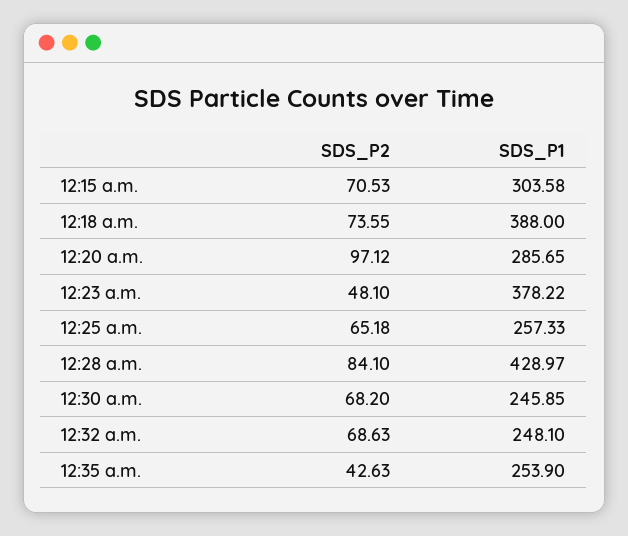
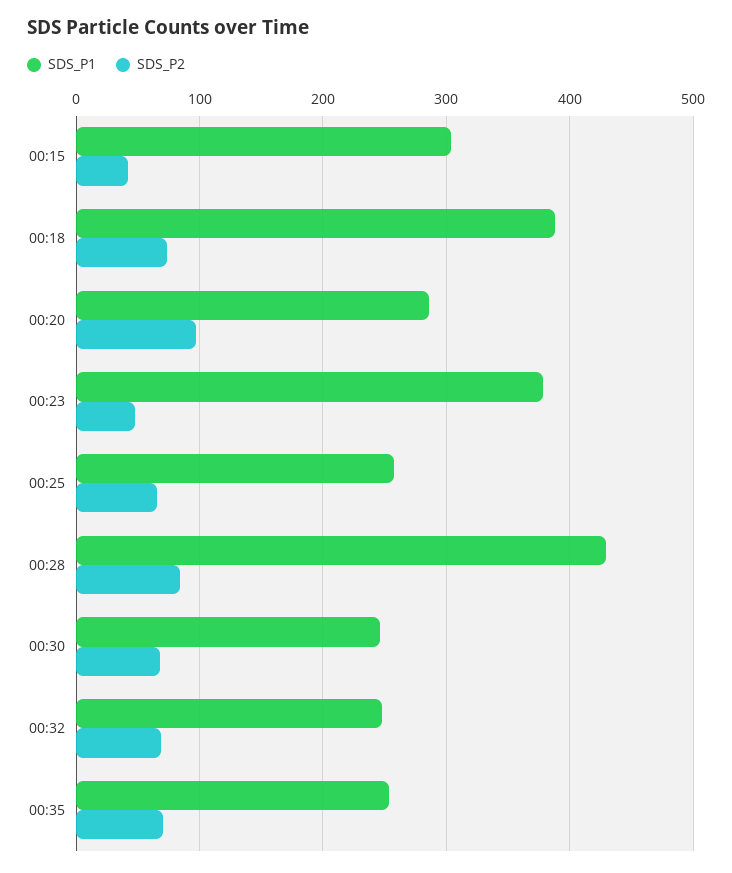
SDS_P2, 12:15 a.m.: 70.53 -> 40
SDS_P2, 12:35 a.m.: 42.63 -> 70

